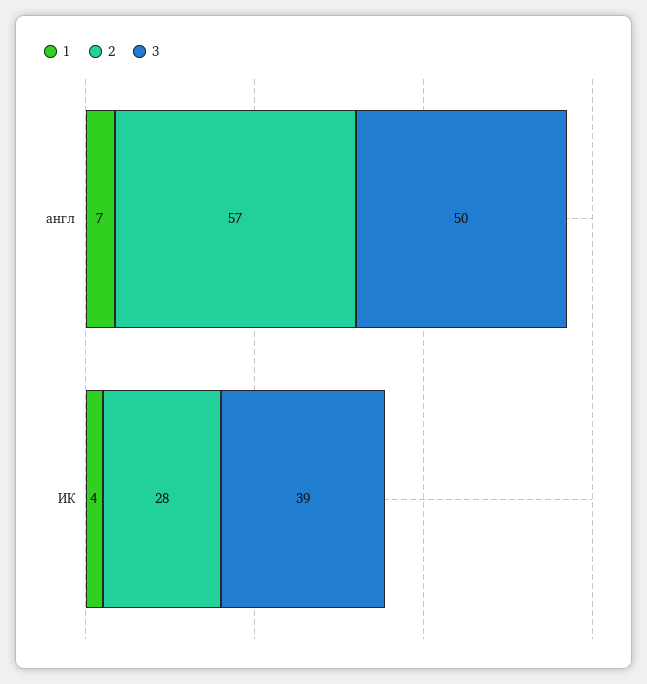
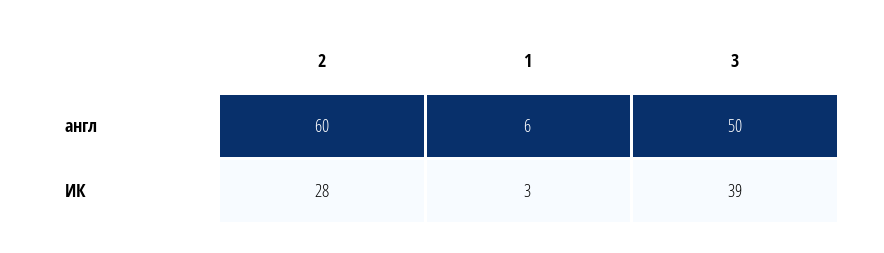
1, англ: 7 -> 6
2, англ: 57 -> 60
1, ИК: 4 -> 3

